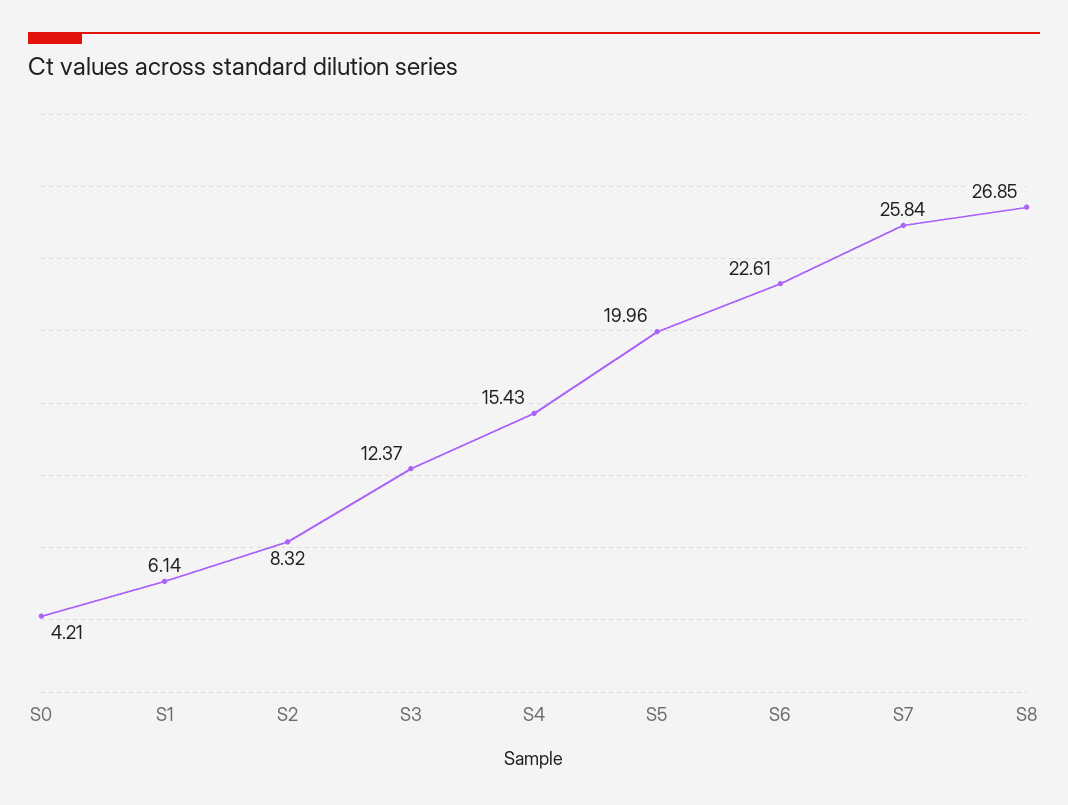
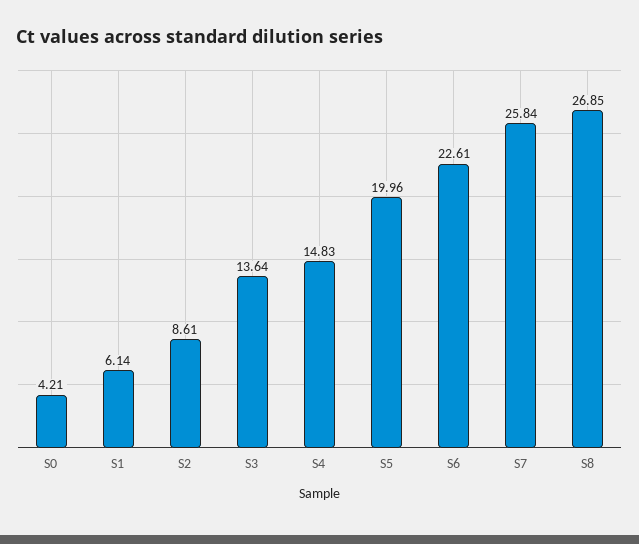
S2: 8.32 -> 8.61
S3: 12.37 -> 13.64
S4: 15.43 -> 14.83

